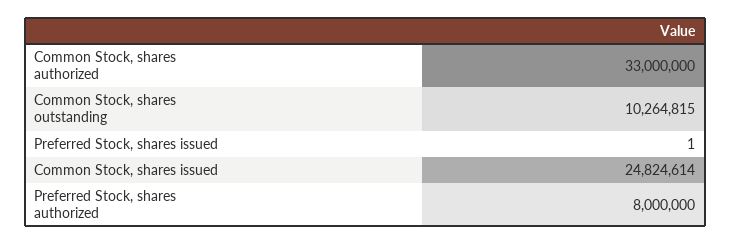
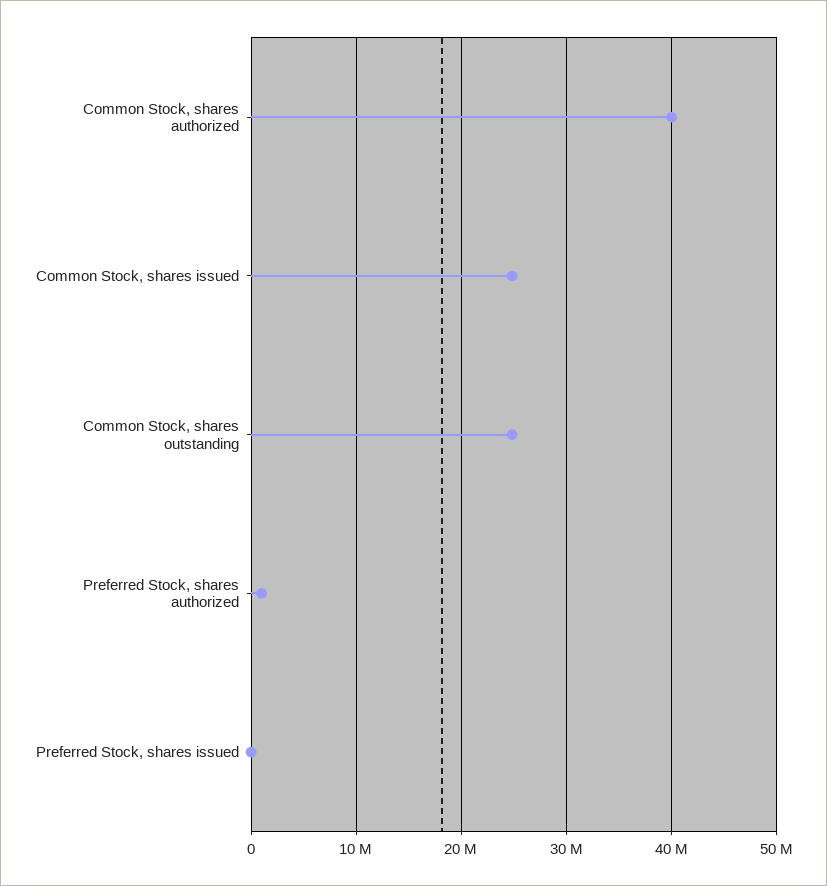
Common Stock, shares authorized: 33000000 -> 40000000
Common Stock, shares outstanding: 10264815 -> 25000000
Preferred Stock, shares authorized: 8000000 -> 1000000

